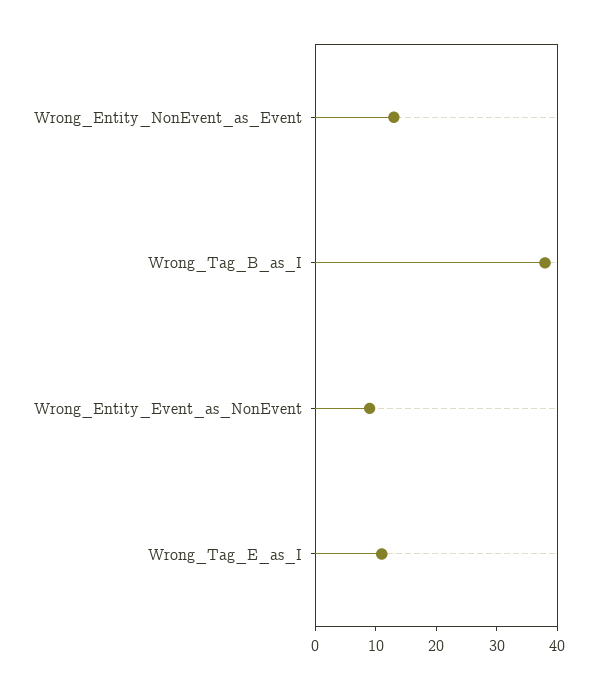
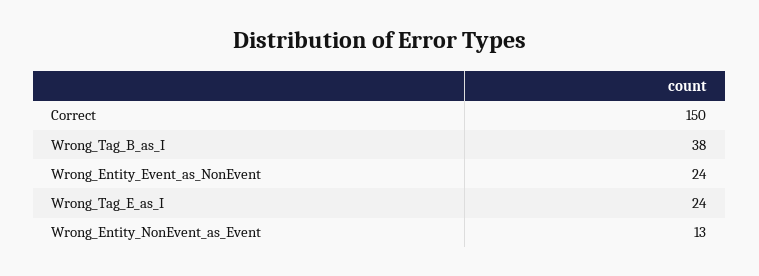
Wrong_Entity_Event_as_NonEvent: 10 -> 24
Wrong_Tag_E_as_I: 10 -> 24
Correct: none -> 150

